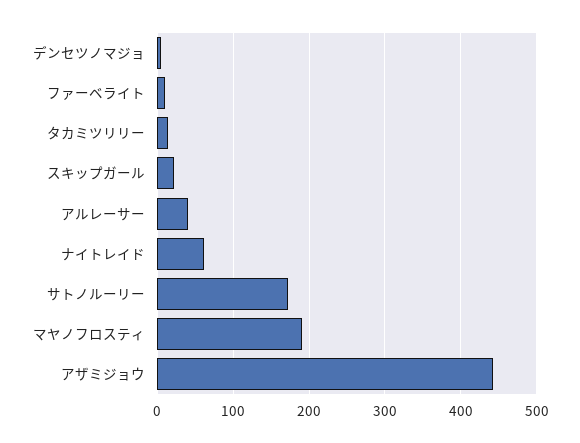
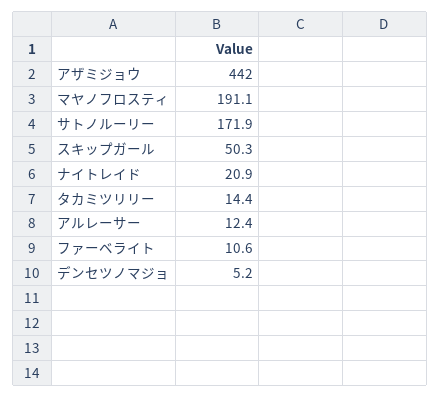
スキップガール: 20 -> 50.3
アルレーサー: 40 -> 12.4
ナイトレイド: 60 -> 20.9

